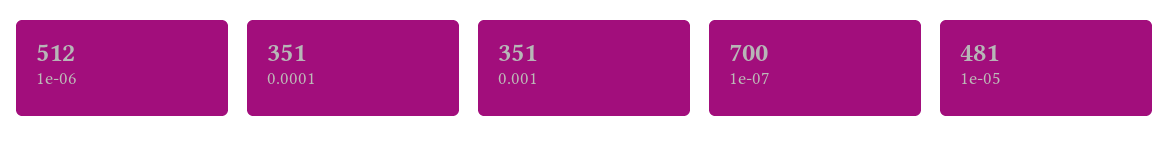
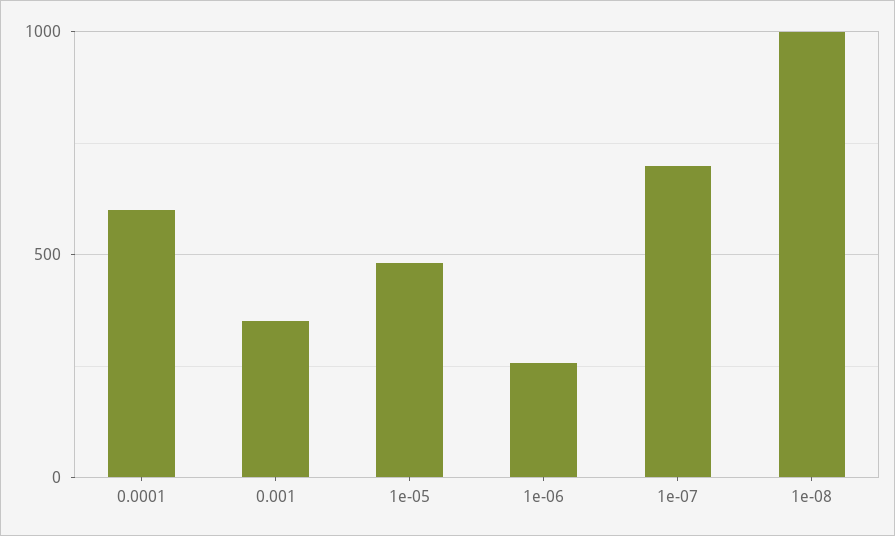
1e-06: 512 -> 250
0.0001: 351 -> 600
1e-08: none -> 1000

